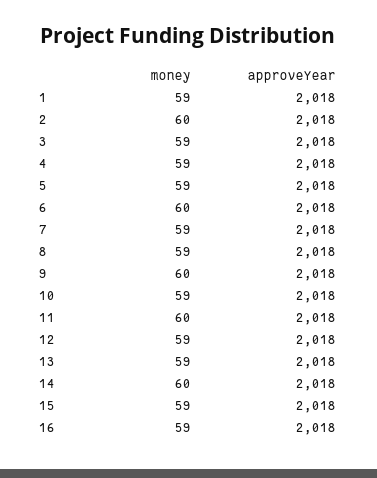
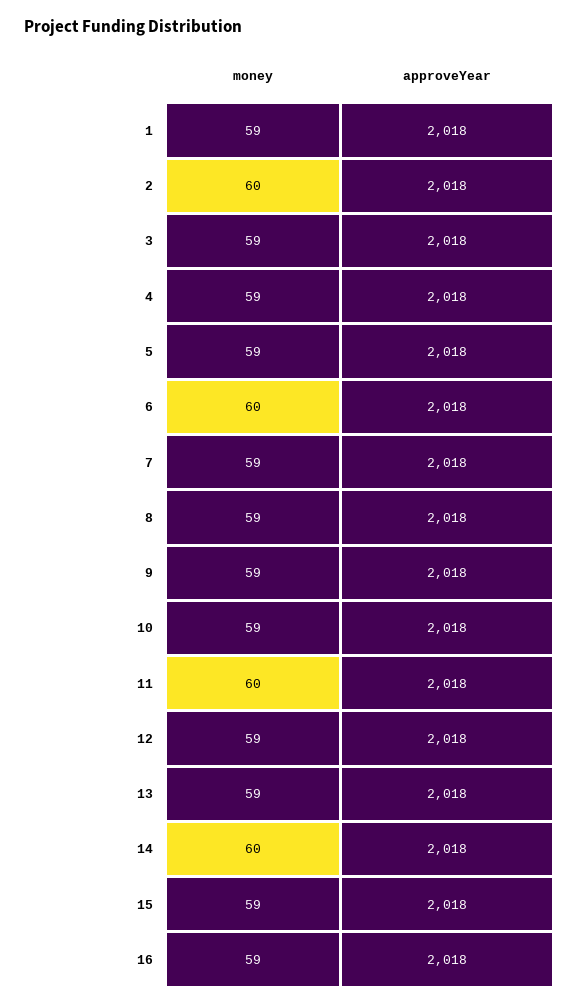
money, 9: 60 -> 59

